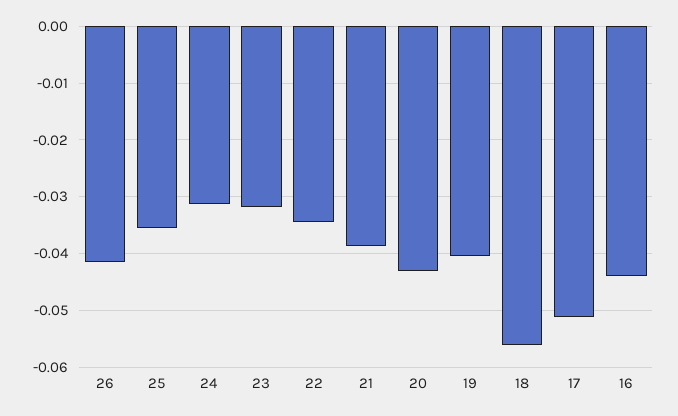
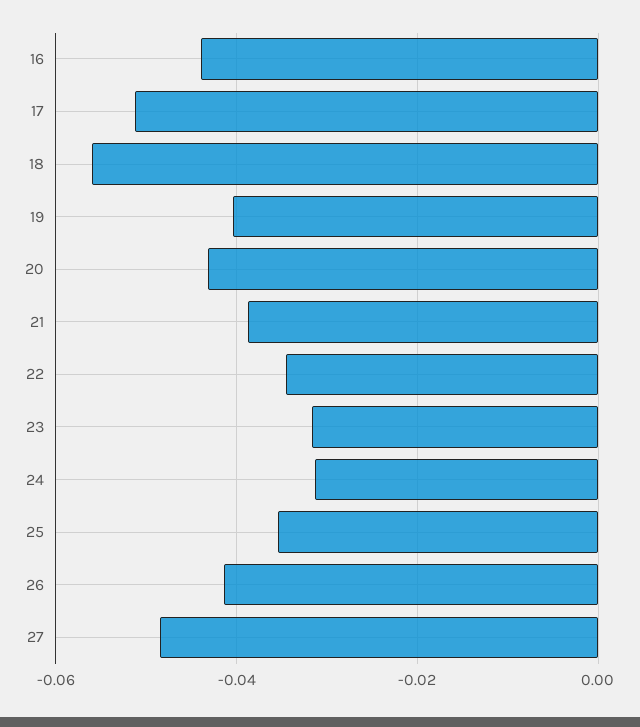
27: none -> -0.048

